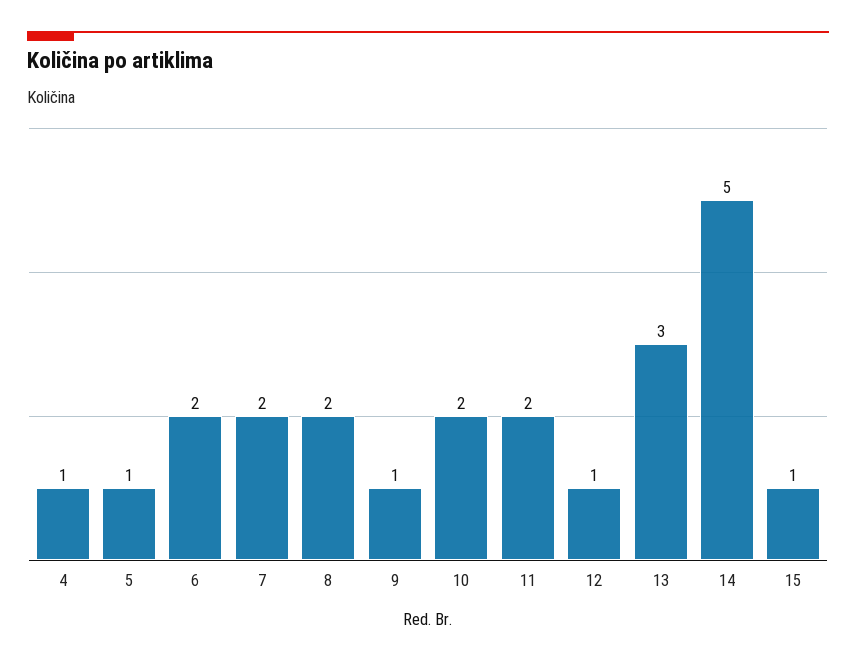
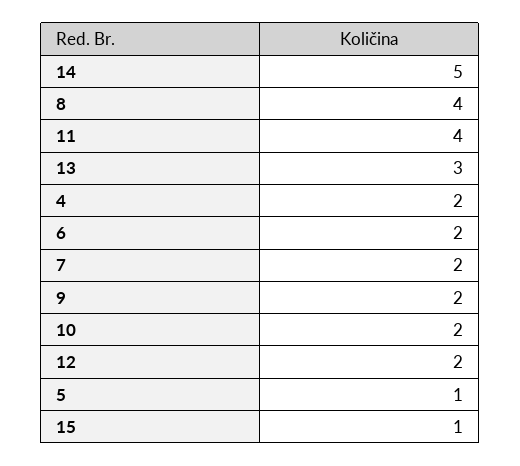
4: 1 -> 2
8: 2 -> 4
9: 1 -> 2
11: 2 -> 4
12: 1 -> 2

